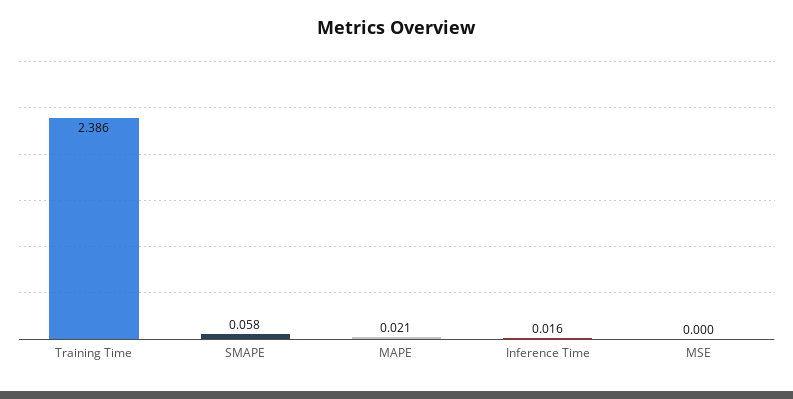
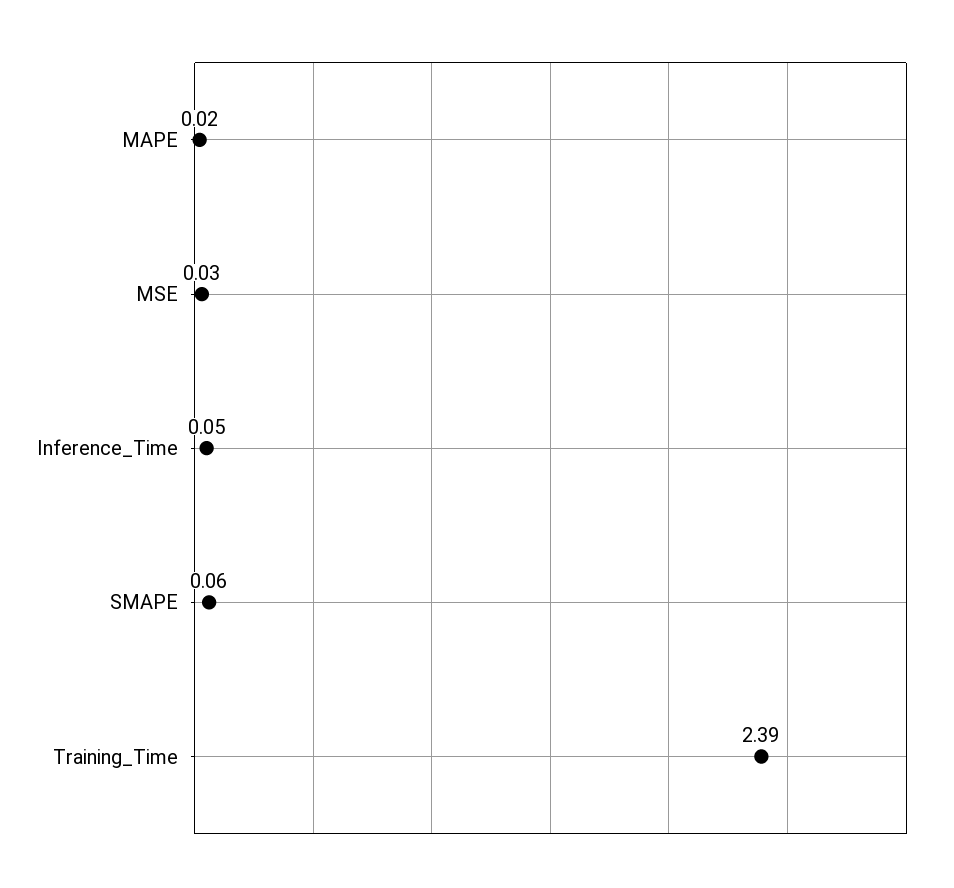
Inference Time: 0.016 -> 0.05
MSE: 0 -> 0.03

